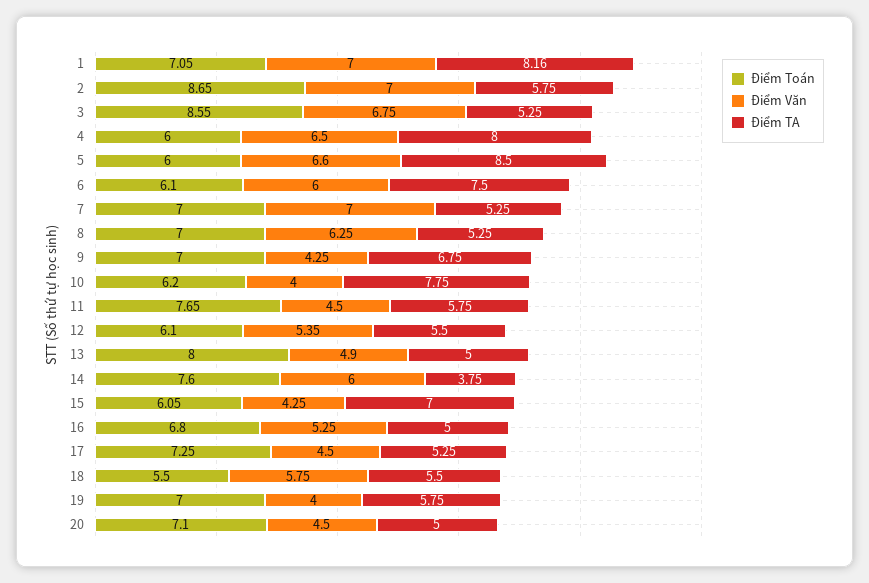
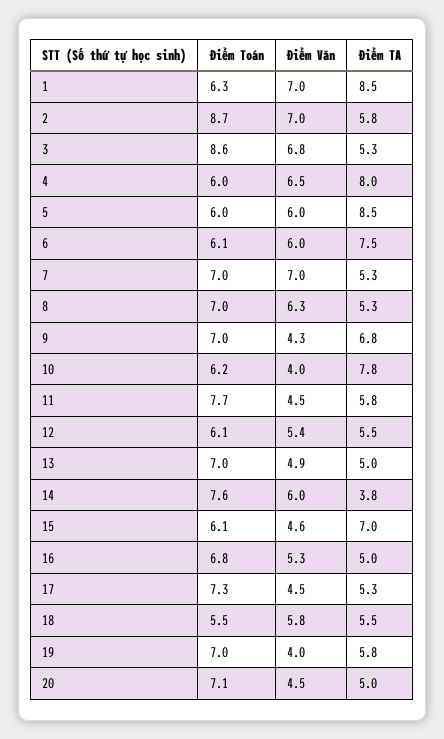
Điểm Toán, 1: 7.05 -> 6.3
Điểm TA, 1: 8.16 -> 8.5
Điểm Văn, 5: 6.6 -> 6
Điểm Toán, 13: 8 -> 7
Điểm Văn, 15: 4.25 -> 4.6

